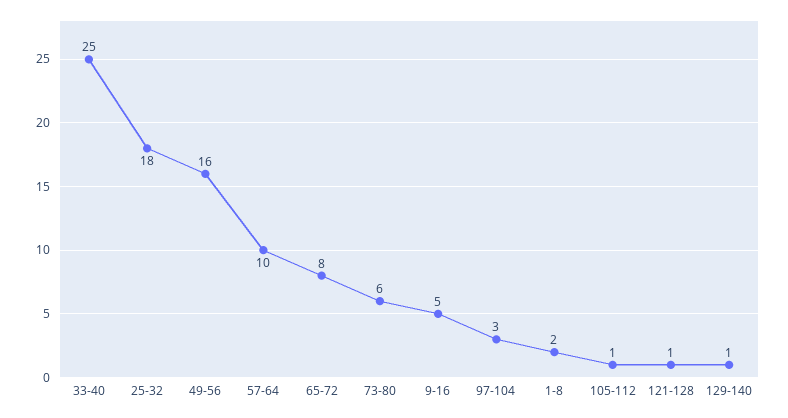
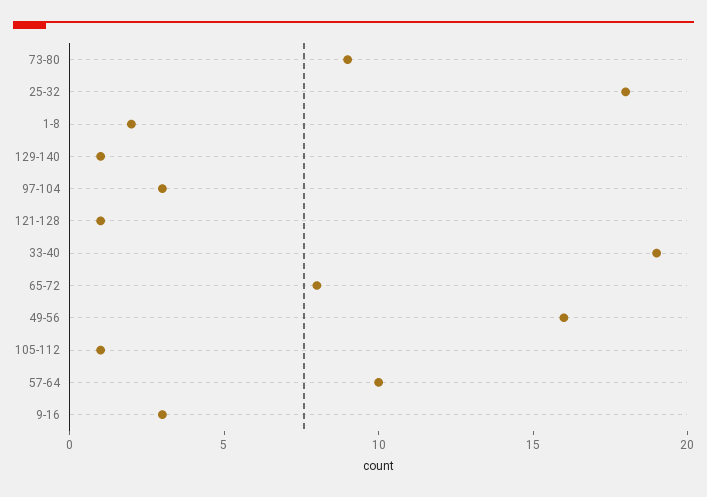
33-40: 25 -> 19
73-80: 6 -> 9
9-16: 5 -> 3

